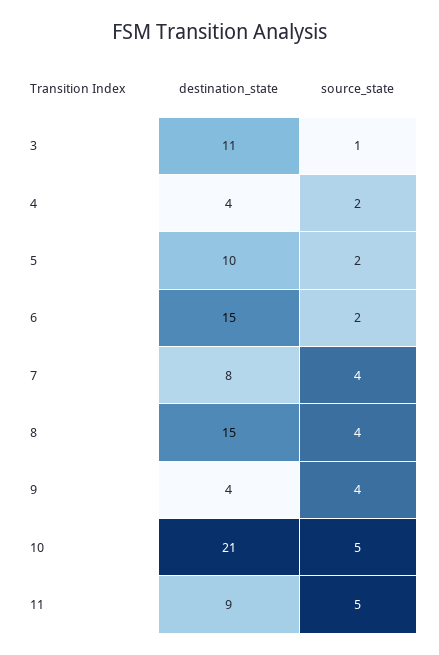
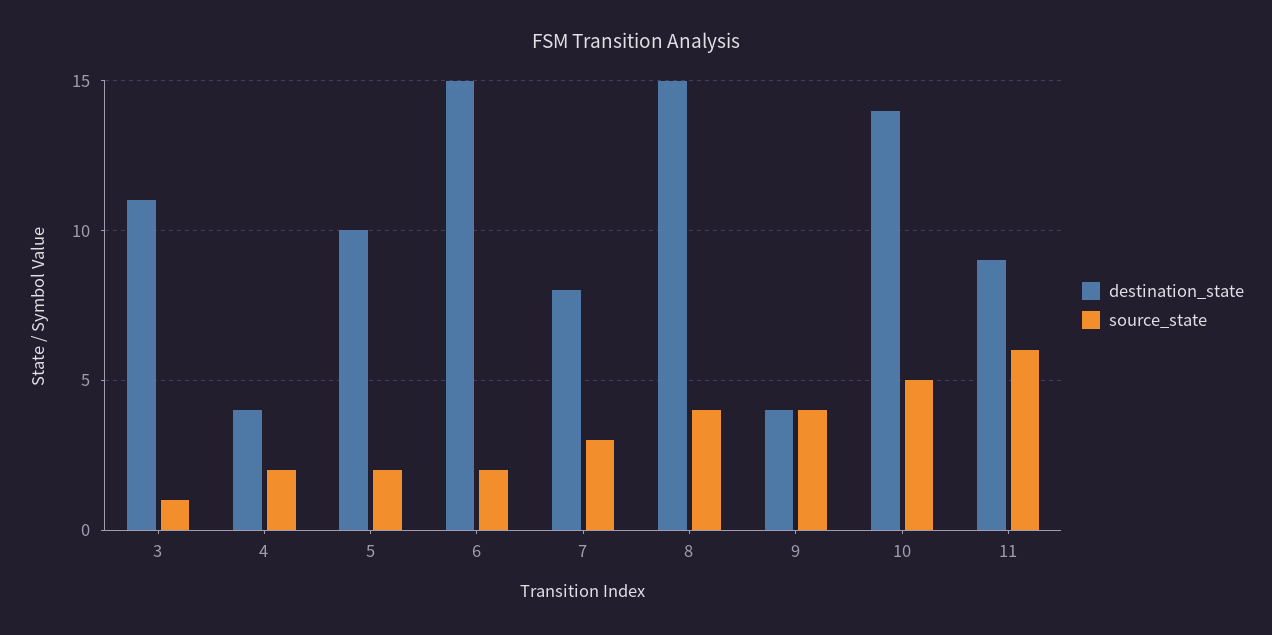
source_state, 7: 4 -> 3
destination_state, 10: 21 -> 14
source_state, 11: 5 -> 6

